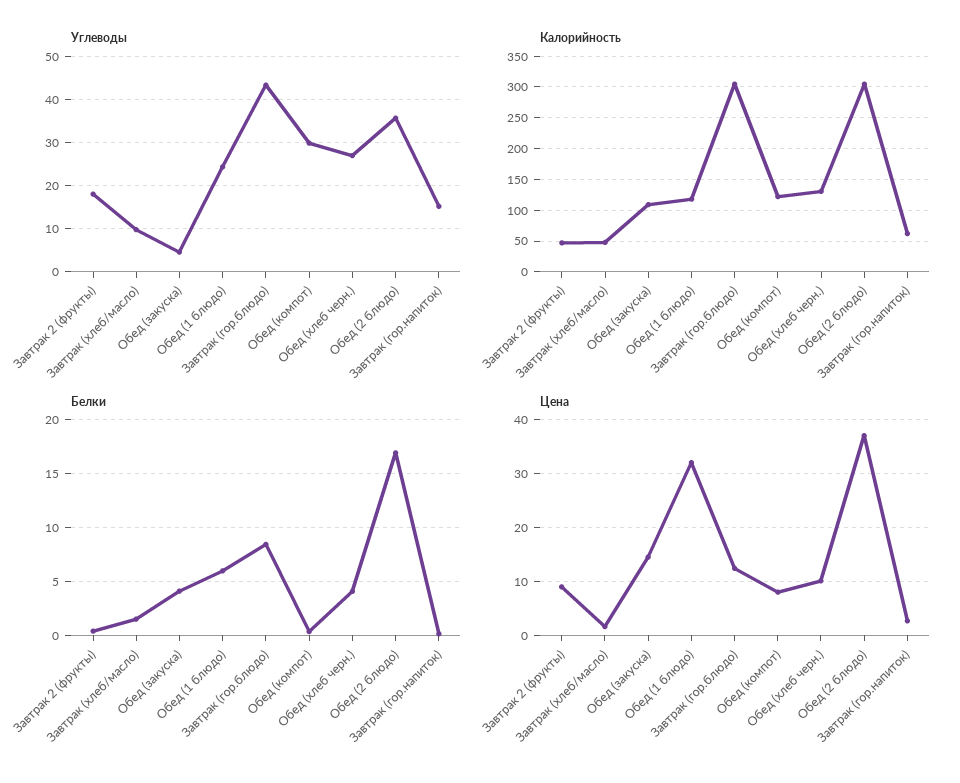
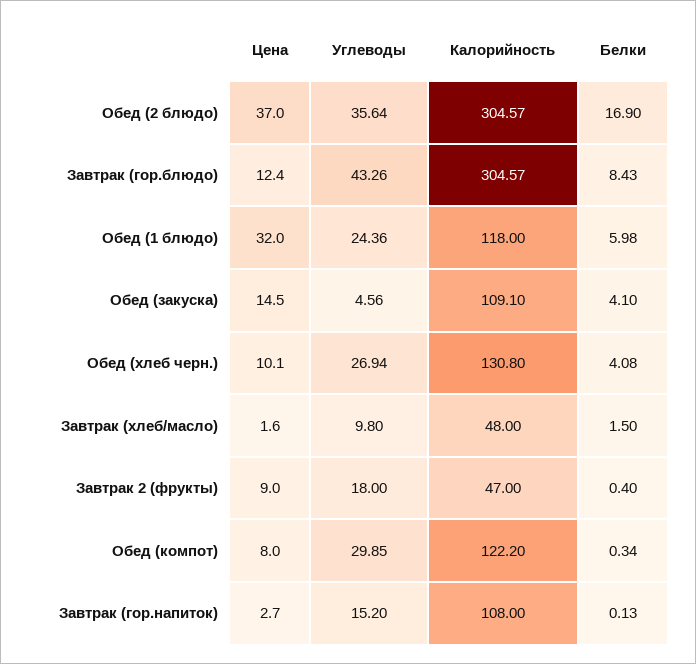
Калорийность, Завтрак (гор.напиток): 60 -> 108

